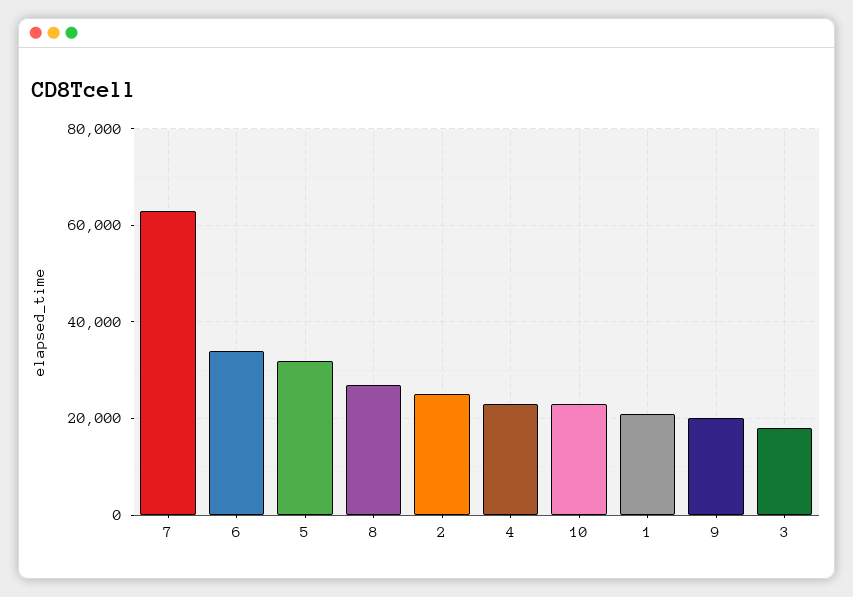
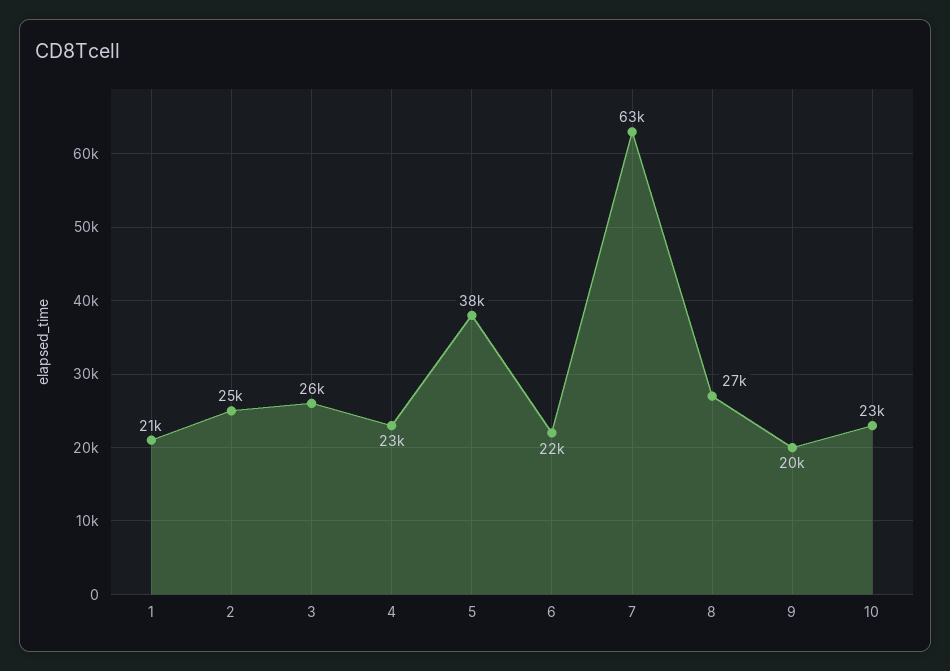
6: 34000 -> 22000
5: 32000 -> 38000
3: 18000 -> 26000

